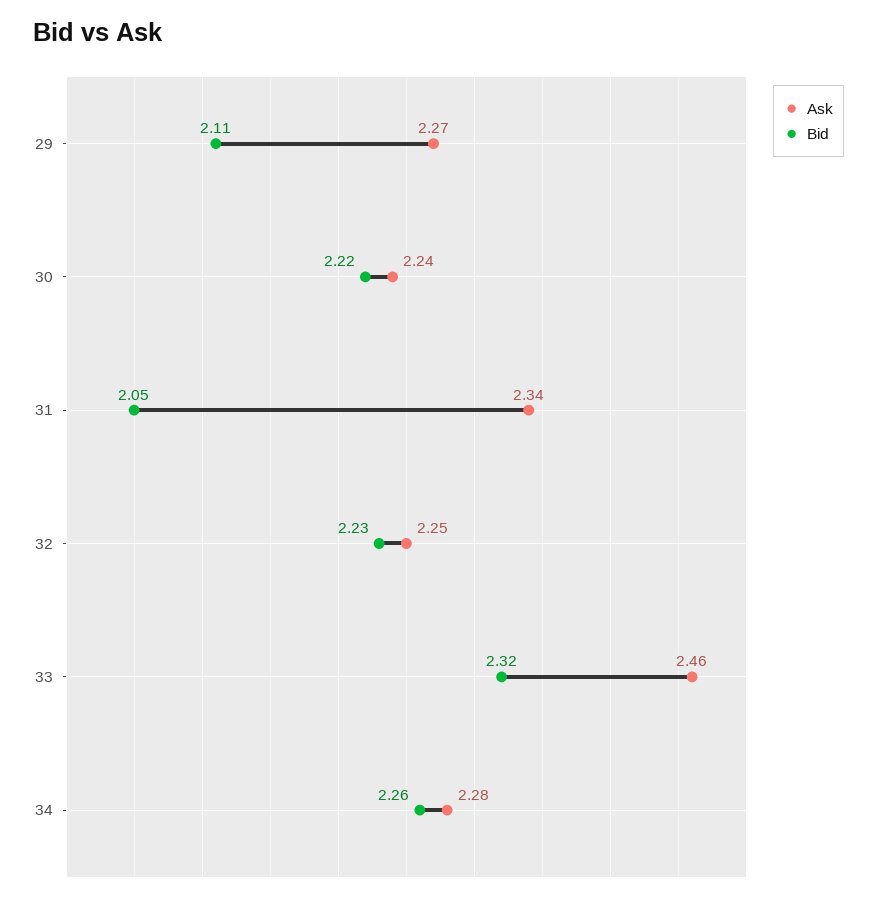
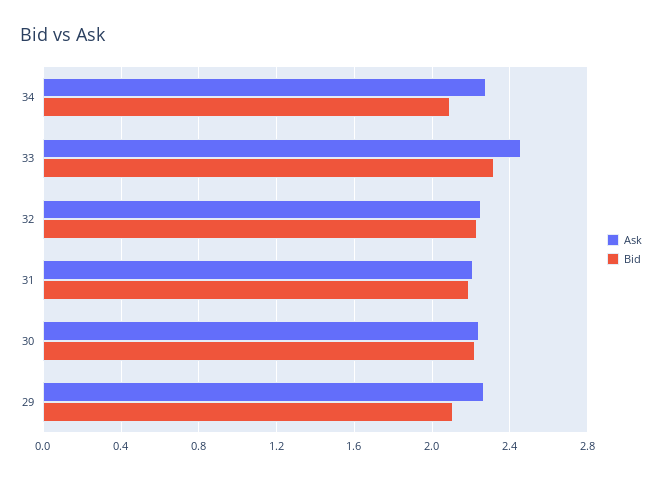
Ask, 31: 2.34 -> 2.2
Bid, 31: 2.05 -> 2.2
Bid, 34: 2.26 -> 2.1

